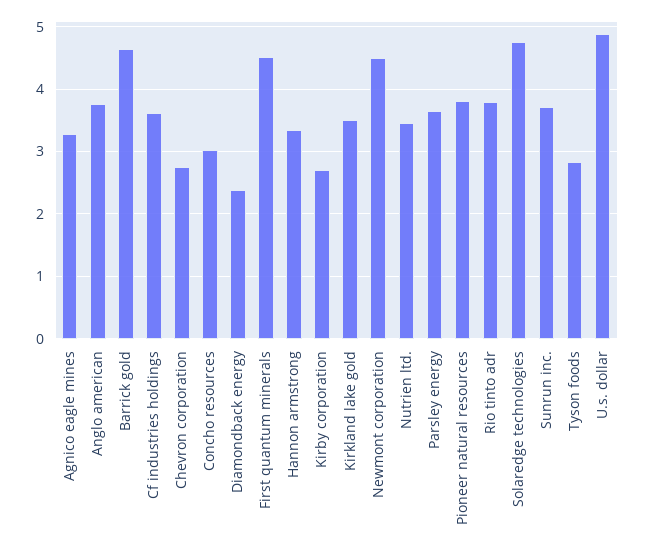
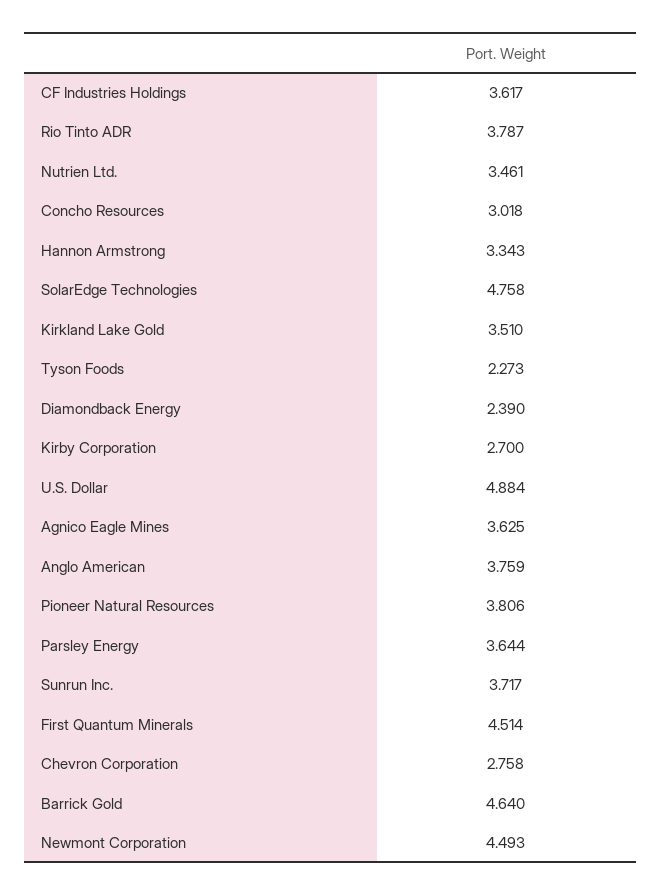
Agnico eagle mines: 3.3 -> 3.625
Tyson foods: 2.8 -> 2.273

